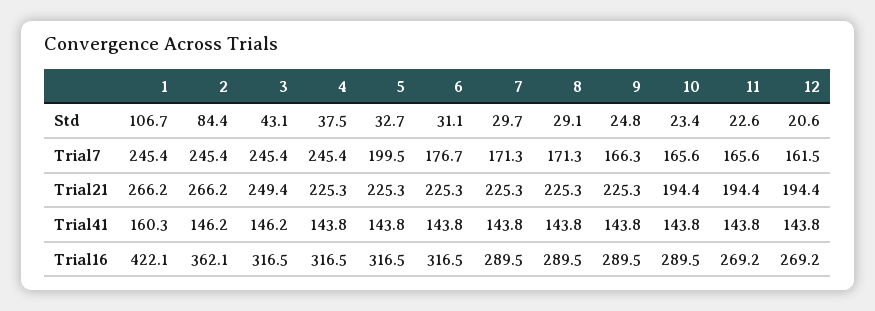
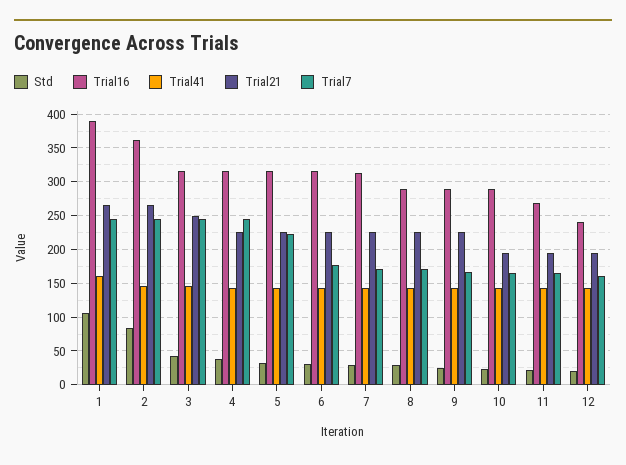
Trial7, 5: 199.5 -> 220
Trial16, 1: 422.1 -> 390
Trial16, 7: 289.5 -> 310
Trial16, 12: 269.2 -> 240

